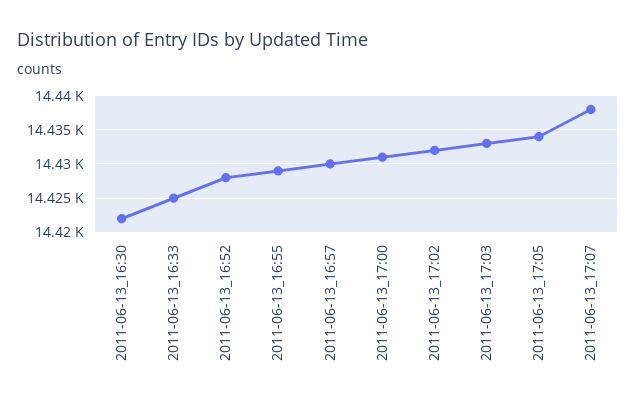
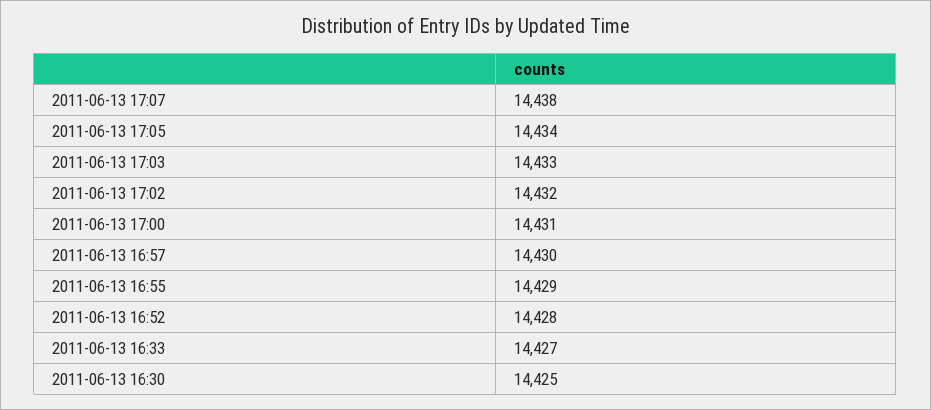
2011-06-13_16:30: 14422 -> 14425
2011-06-13_16:33: 14425 -> 14427

